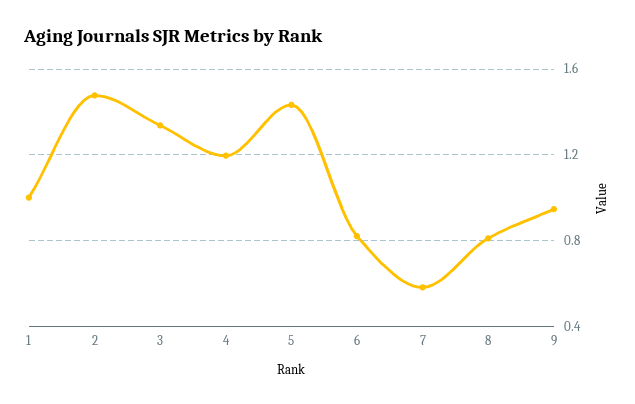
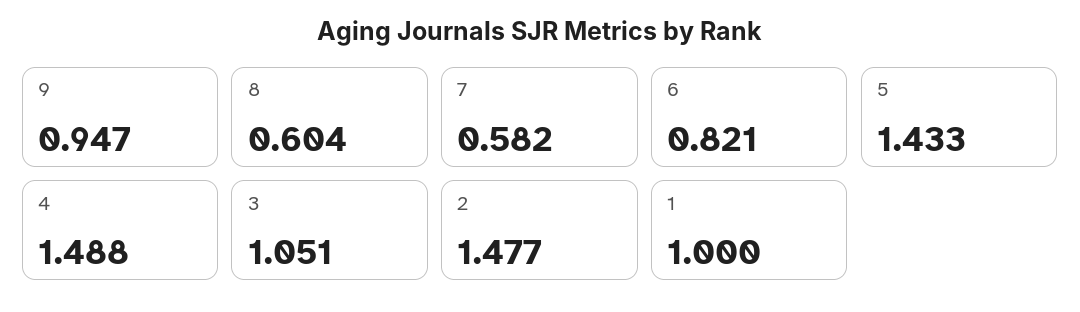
3: 1.35 -> 1.051
4: 1.2 -> 1.488
8: 0.8 -> 0.604

